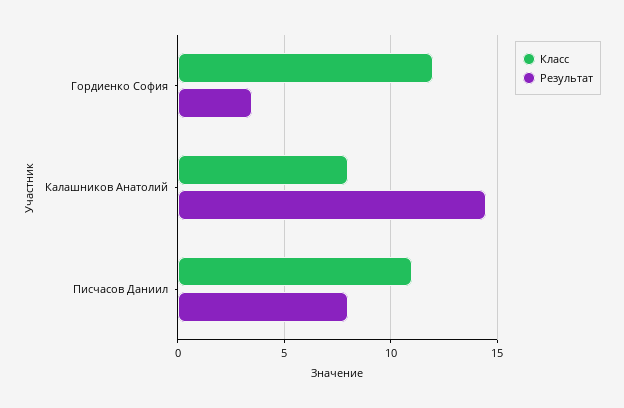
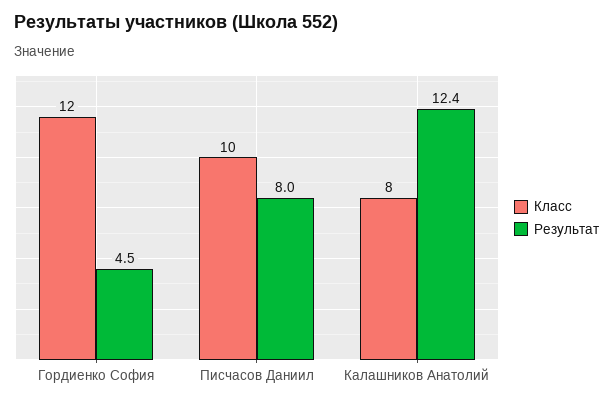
Результат, Гордиенко София: 3.5 -> 4.5
Результат, Калашников Анатолий: 14.5 -> 12.4
Класс, Писчасов Даниил: 11 -> 10

